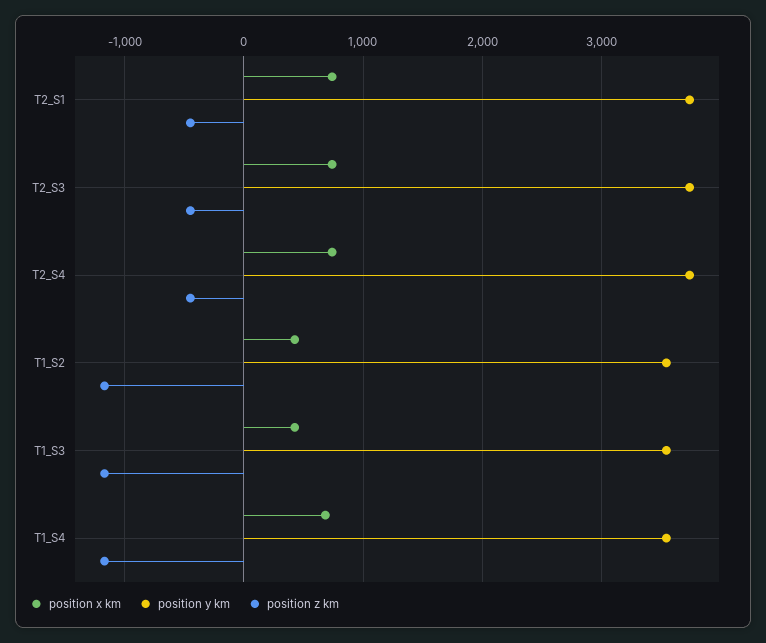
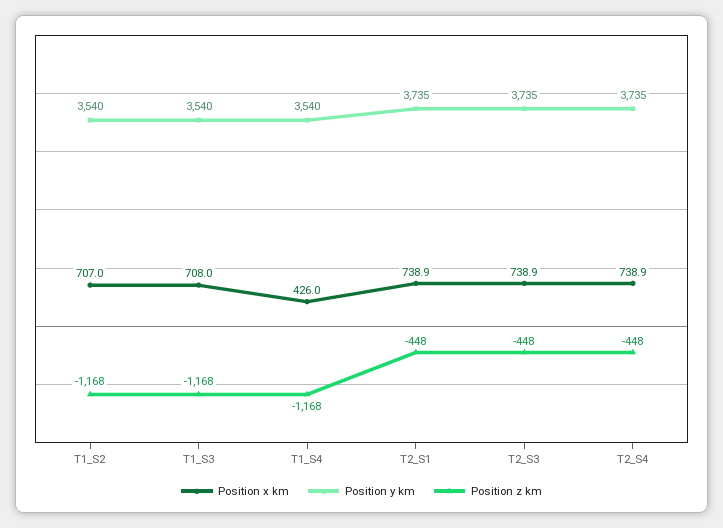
position x km, T1_S2: 400 -> 707
position x km, T1_S3: 400 -> 708
position x km, T1_S4: 700 -> 426

